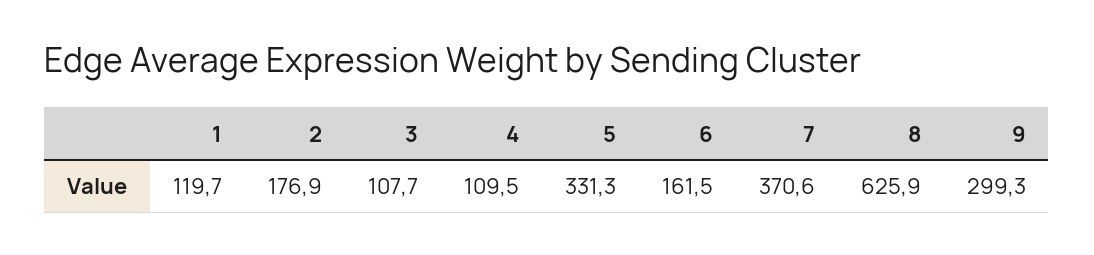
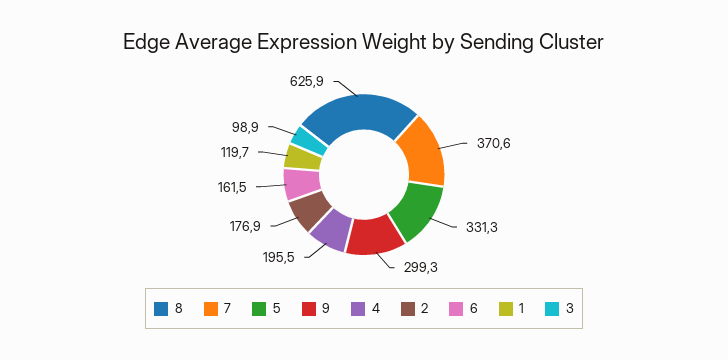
3: 107.7 -> 98.9
4: 109.5 -> 195.5

